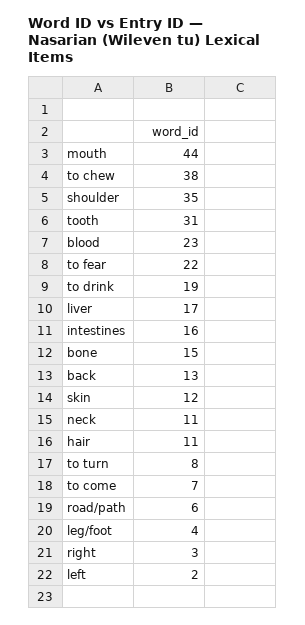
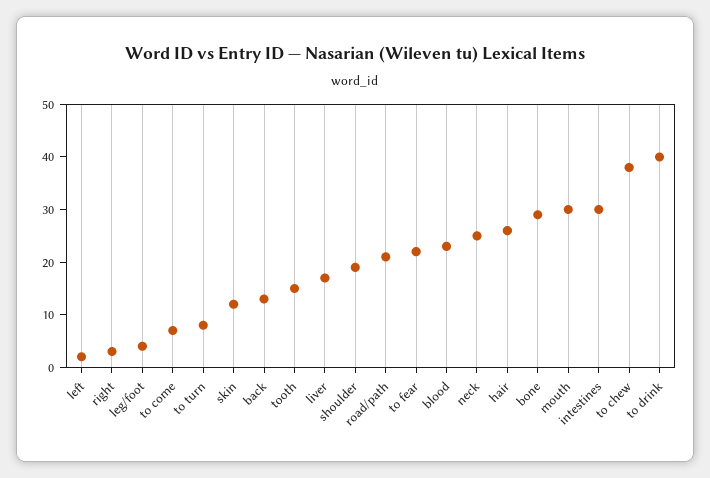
mouth: 44 -> 30
shoulder: 35 -> 20
tooth: 31 -> 15
to drink: 19 -> 40
intestines: 16 -> 30
bone: 15 -> 30
neck: 11 -> 25
hair: 11 -> 25
road/path: 6 -> 20

